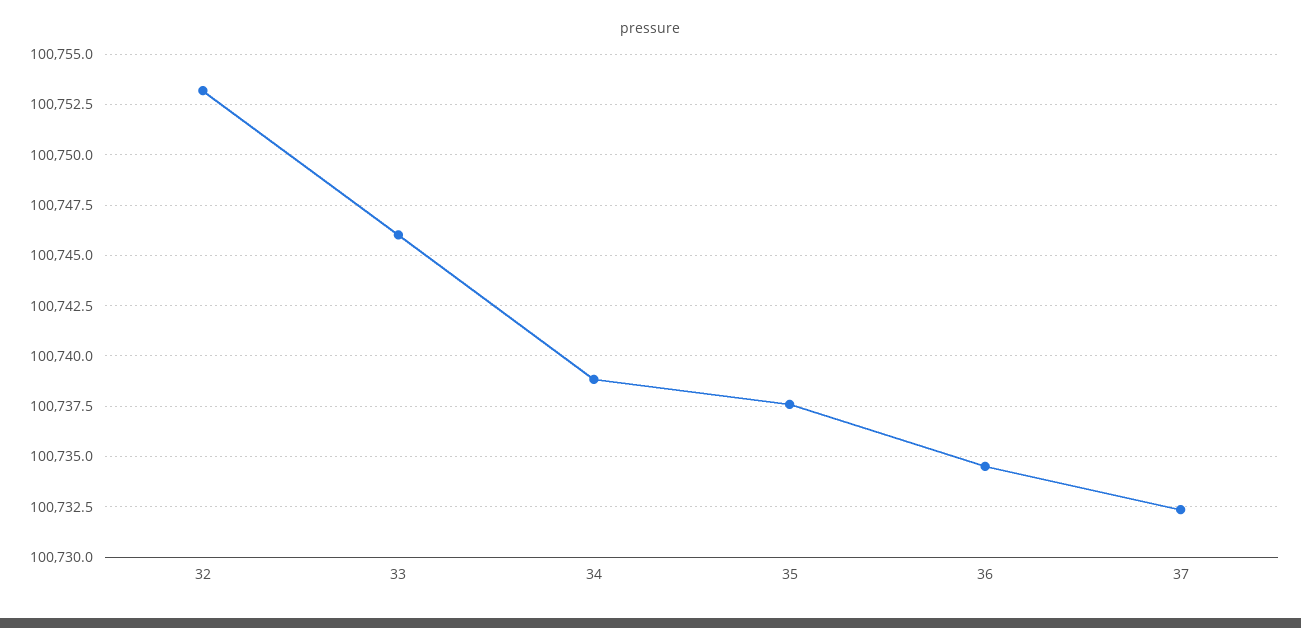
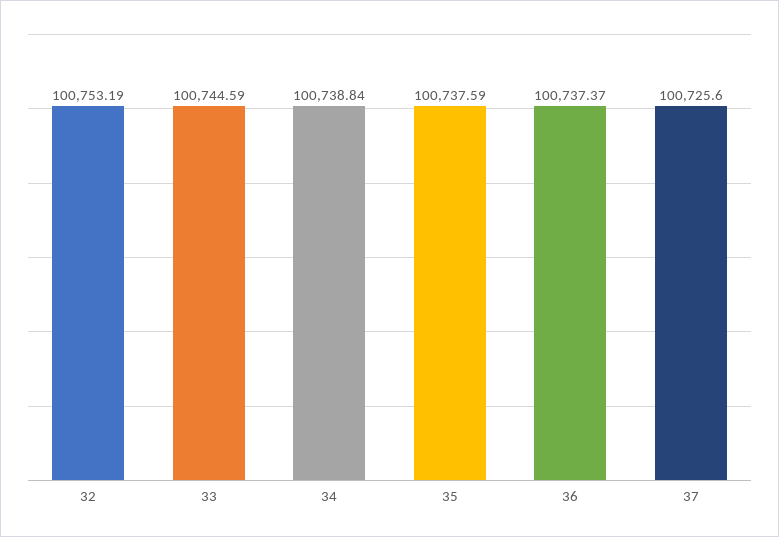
33: 100746 -> 100744.59
36: 100734.5 -> 100737.37
37: 100732.5 -> 100725.6

